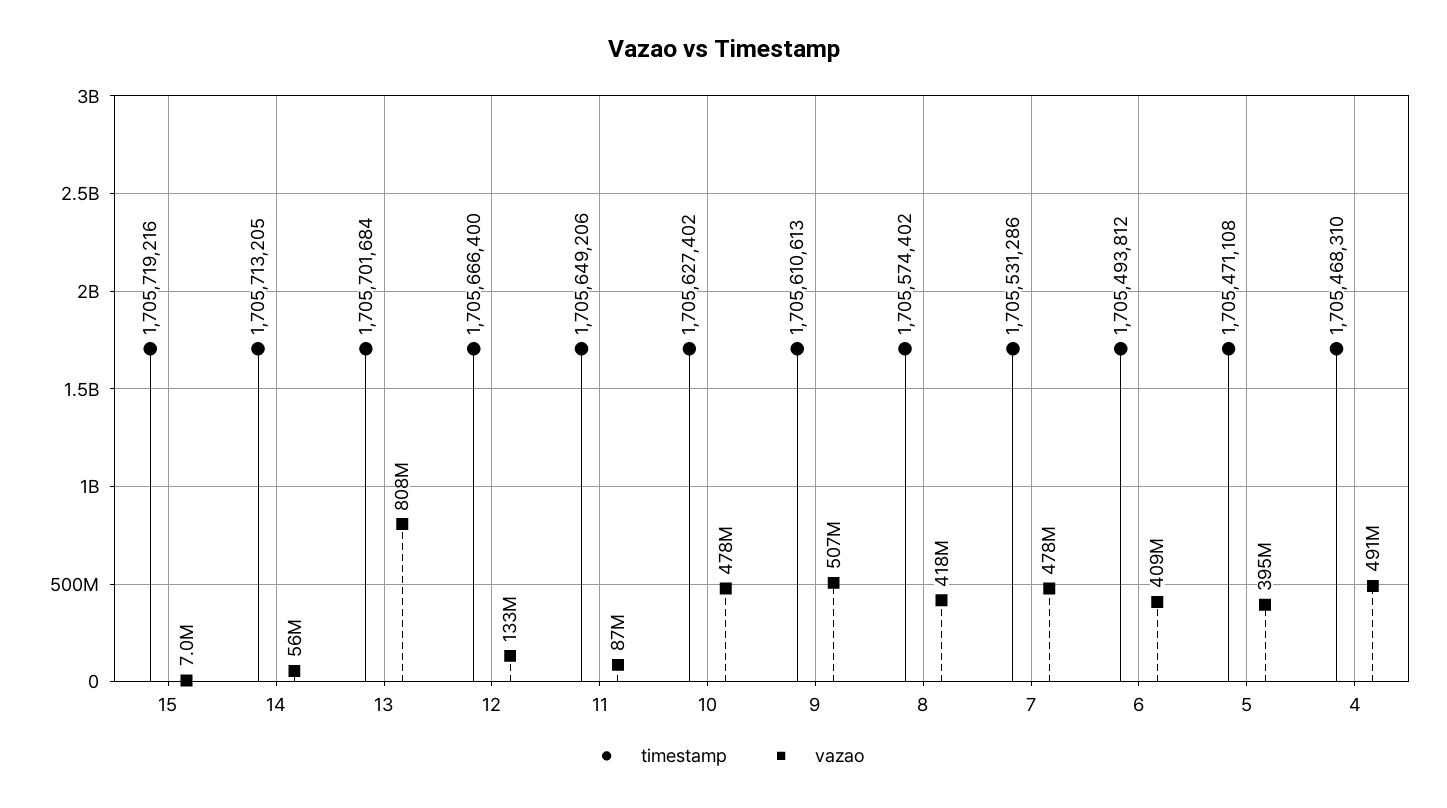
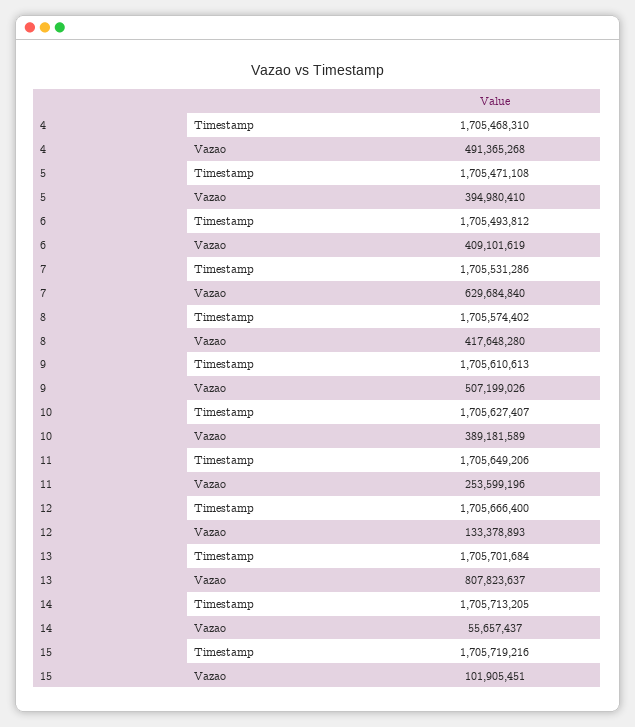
vazao, 15: 7000000 -> 101905451
vazao, 11: 87000000 -> 253599196
timestamp, 10: 1705627402 -> 1705627407
vazao, 10: 478000000 -> 389181589
vazao, 7: 478000000 -> 629684840

